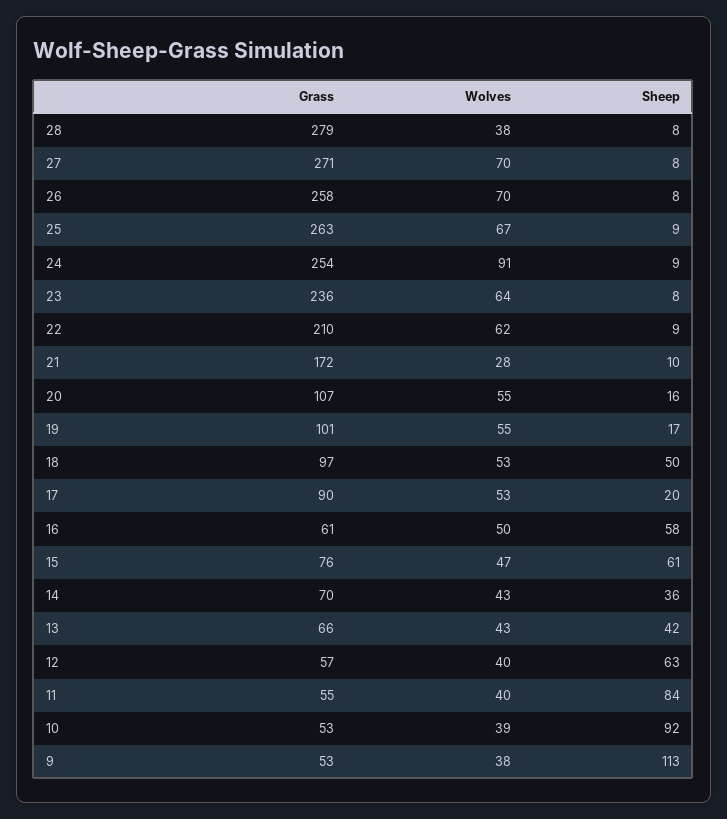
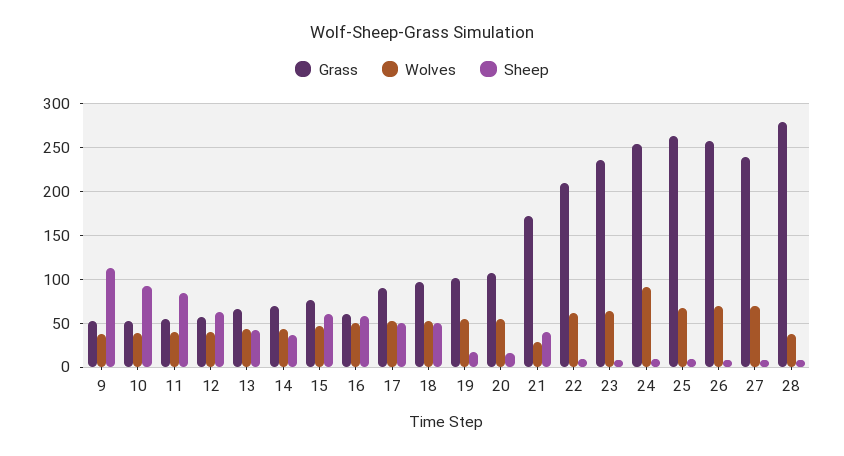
Grass, 27: 271 -> 240
Sheep, 21: 10 -> 40
Sheep, 17: 20 -> 50

